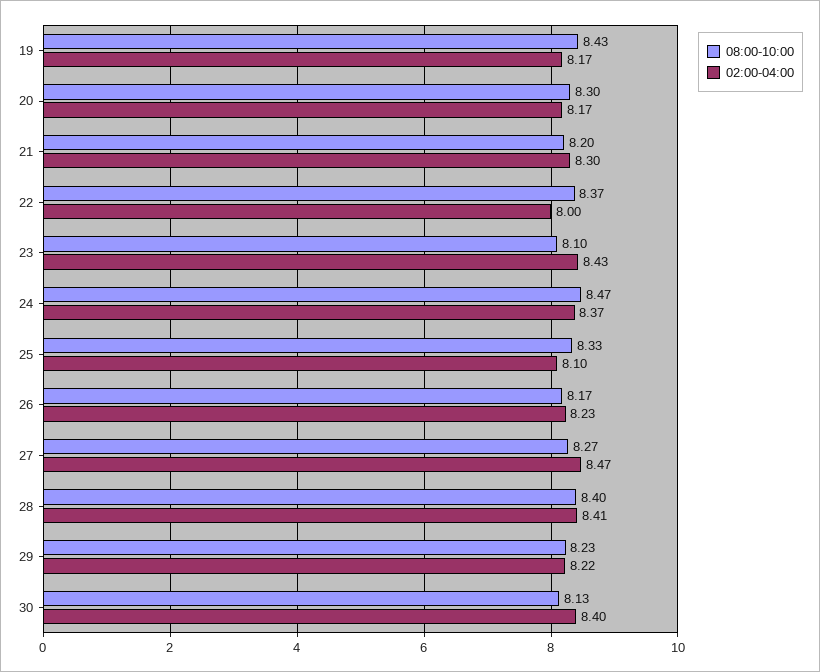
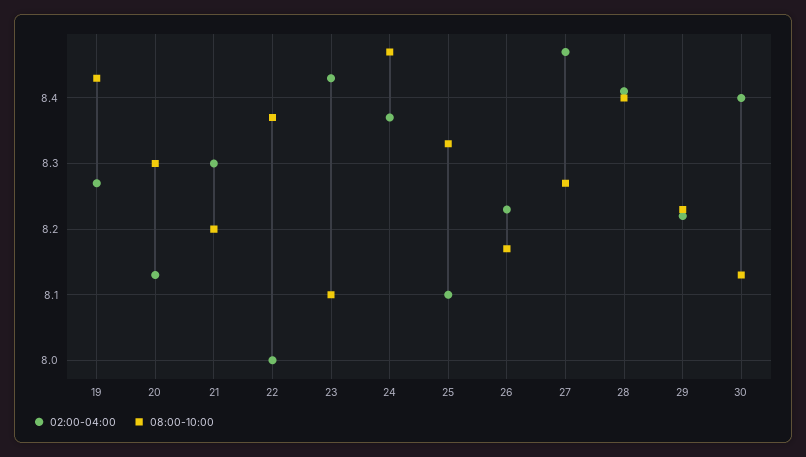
02:00-04:00, 19: 8.17 -> 8.27
02:00-04:00, 20: 8.17 -> 8.13

